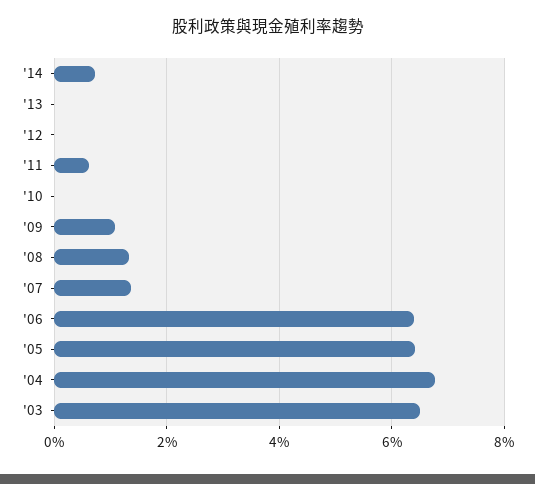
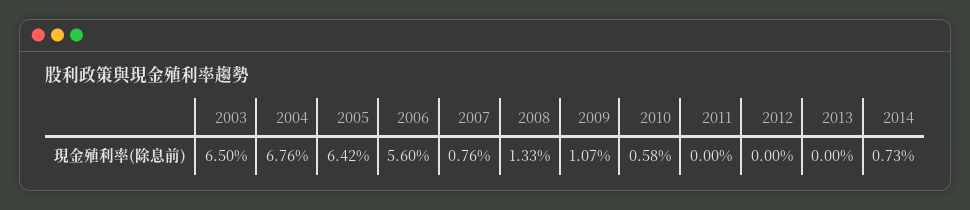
'11: 0.6 -> 0
'10: 0 -> 0.58
'07: 1.4 -> 0.76
'06: 6.4 -> 5.6

